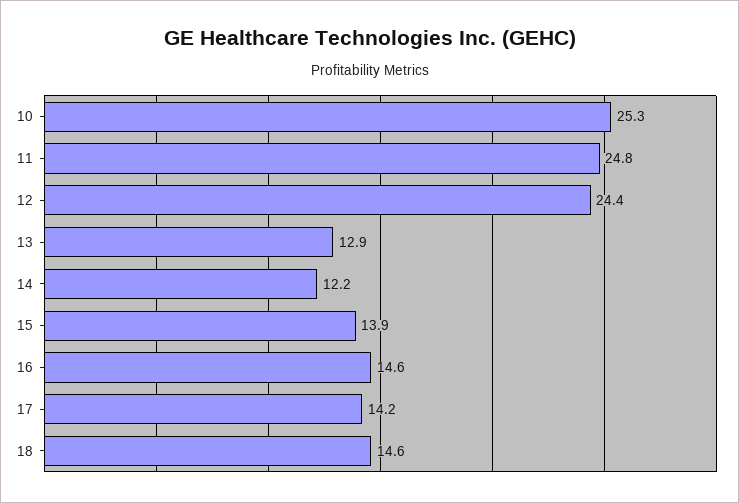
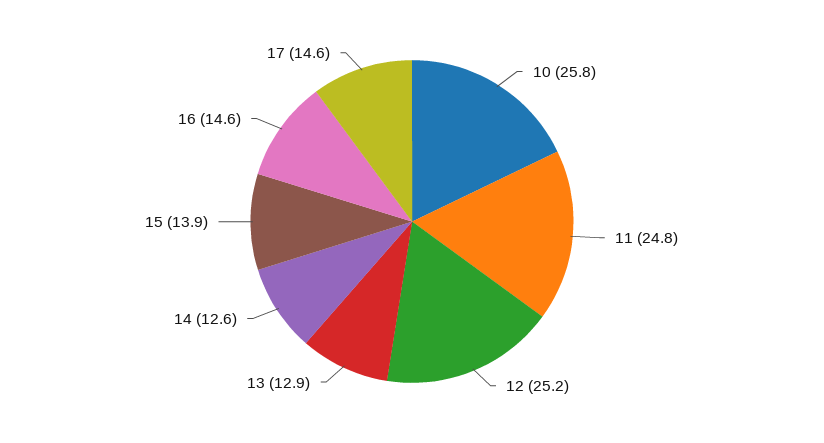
10: 25.3 -> 25.8
12: 24.4 -> 25.2
14: 12.2 -> 12.6
17: 14.2 -> 14.6
18: 14.6 -> none

